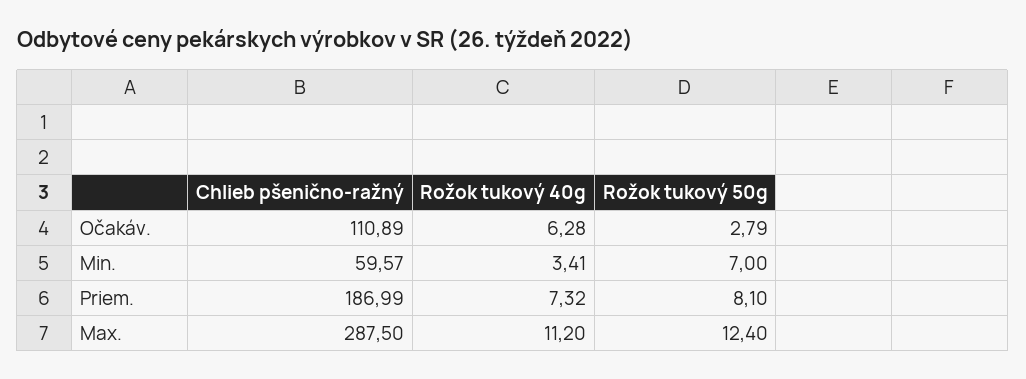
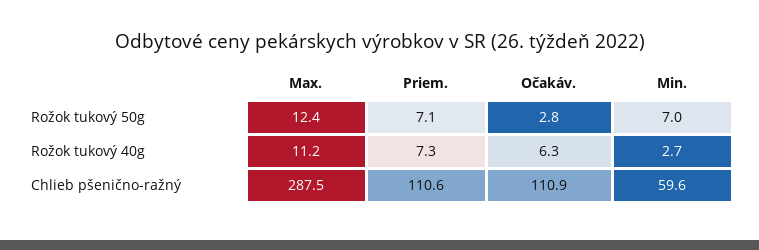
Rožok tukový 40g, Min.: 3.41 -> 2.7
Chlieb pšenično-ražný, Priem.: 186.99 -> 110.6
Rožok tukový 50g, Priem.: 8.1 -> 7.1

